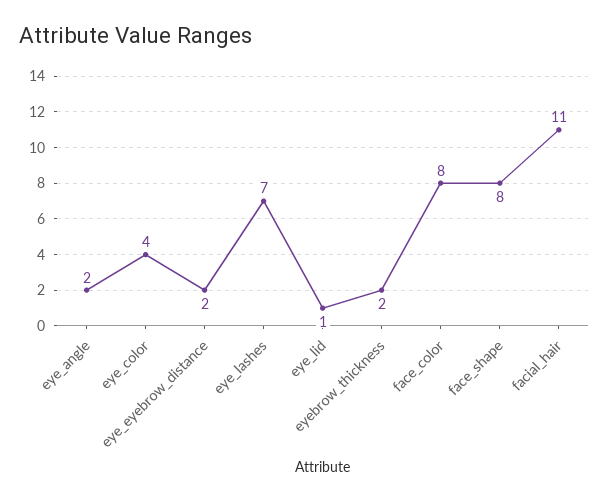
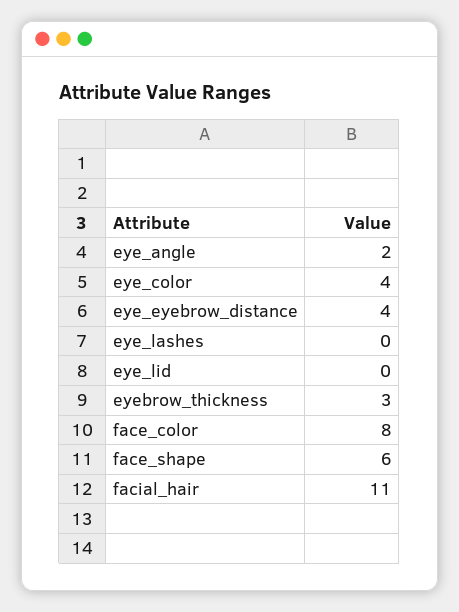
eye_eyebrow_distance: 2 -> 4
eye_lashes: 7 -> 0
eye_lid: 1 -> 0
eyebrow_thickness: 2 -> 3
face_shape: 8 -> 6

